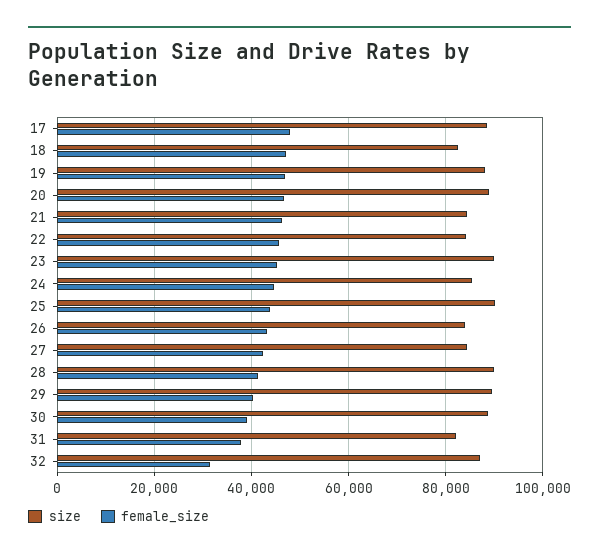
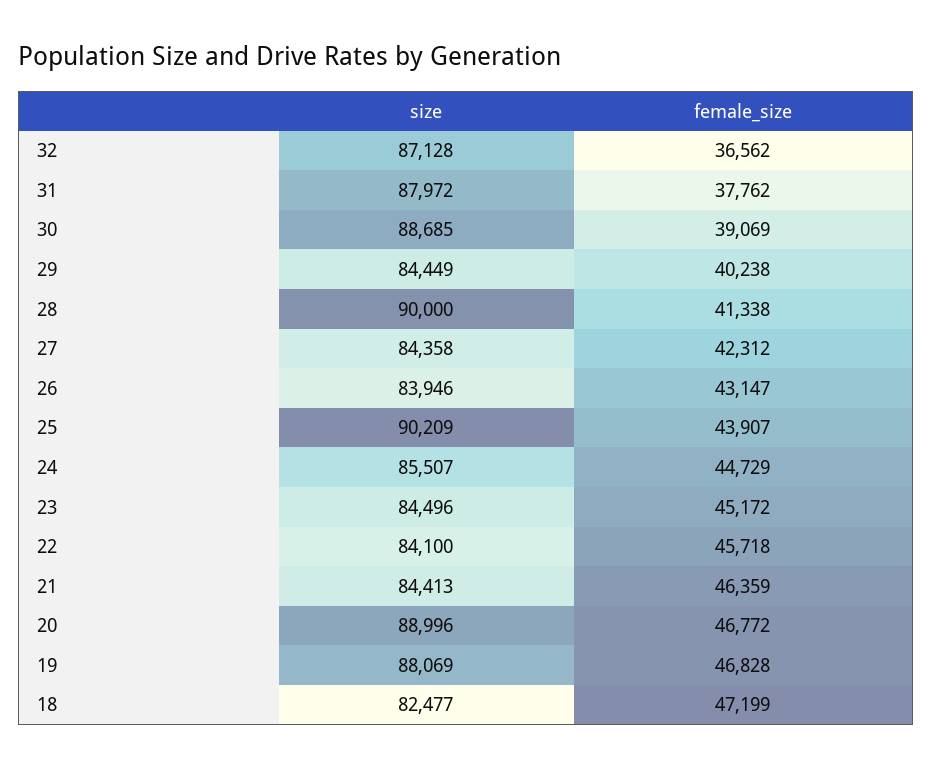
size, 17: 88000 -> none
female_size, 17: 48000 -> none
size, 23: 90000 -> 84496
size, 29: 90000 -> 84449
size, 31: 82000 -> 87972
female_size, 32: 32000 -> 36562

